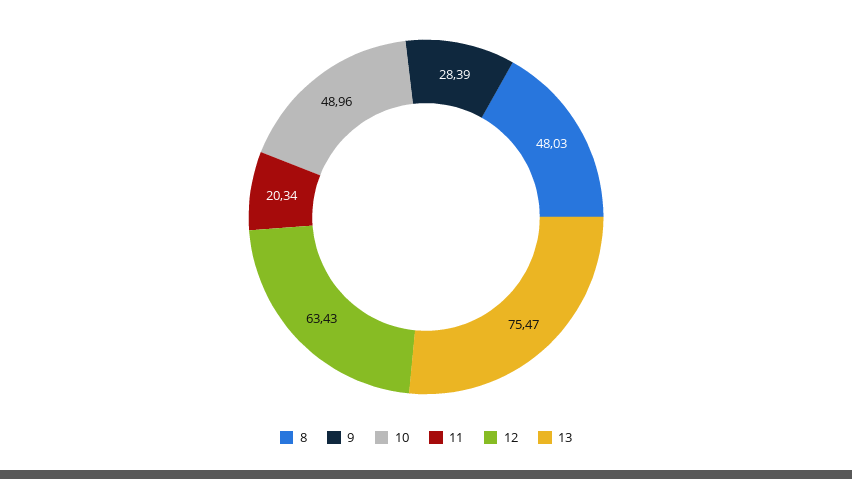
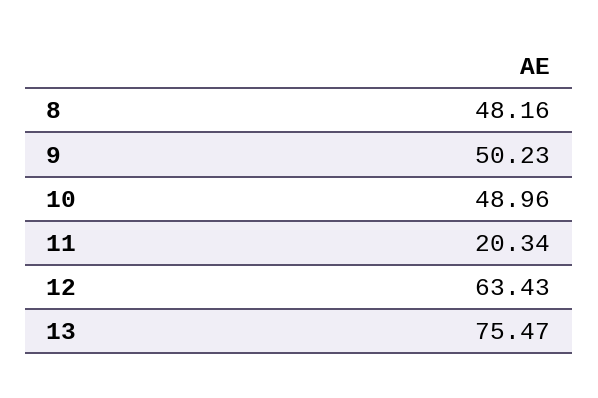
8: 48.03 -> 48.16
9: 28.39 -> 50.23

